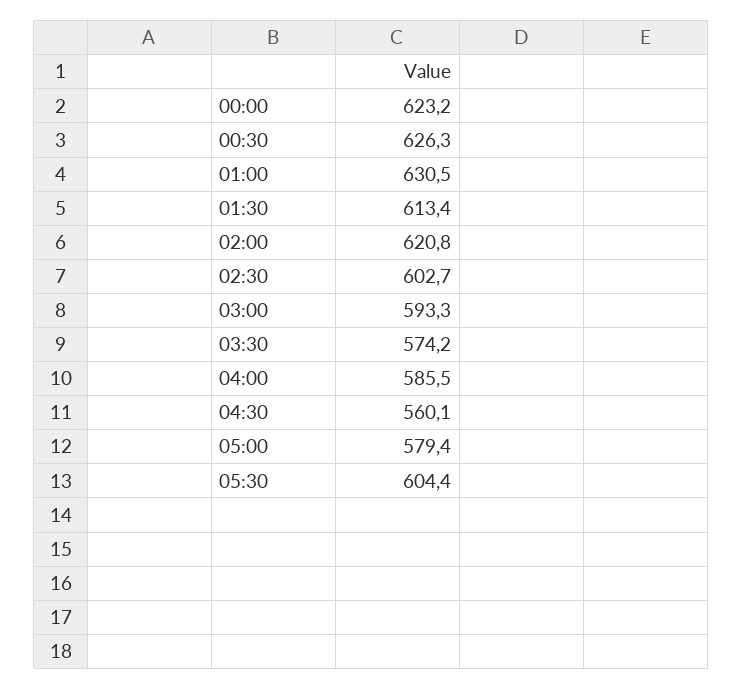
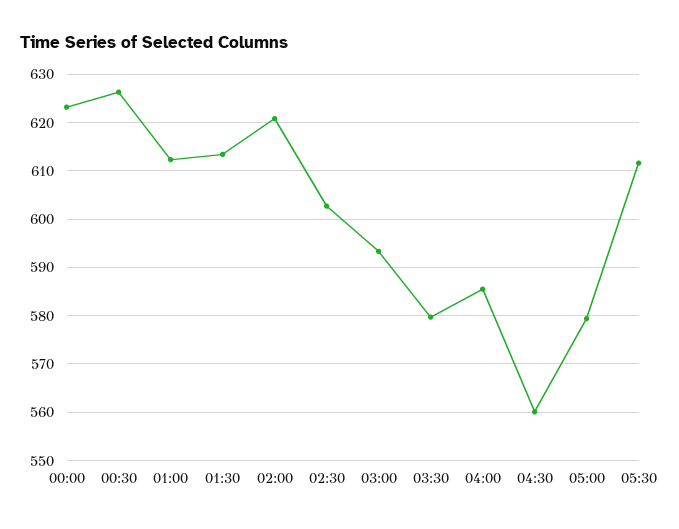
01:00: 630.5 -> 612
03:30: 574.2 -> 580
05:30: 604.4 -> 612

